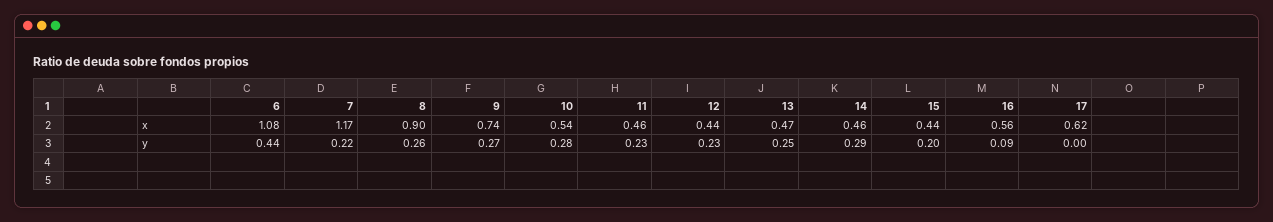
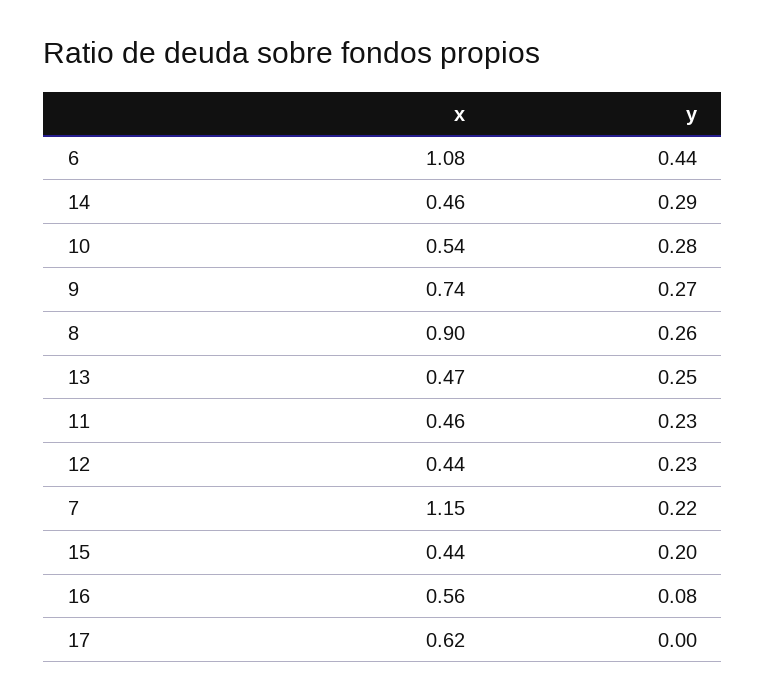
7, x: 1.17 -> 1.15
16, y: 0.09 -> 0.08

